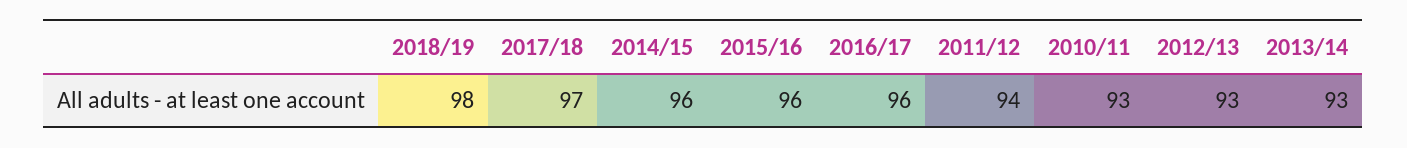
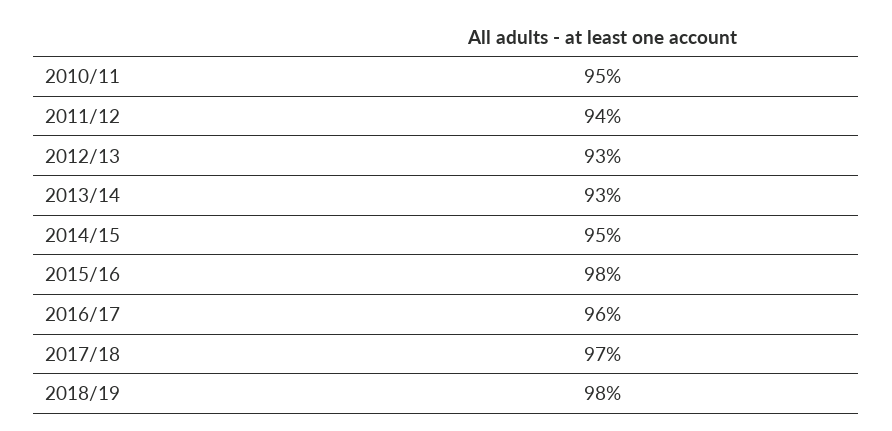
2014/15: 96 -> 95
2015/16: 96 -> 98
2010/11: 93 -> 95

